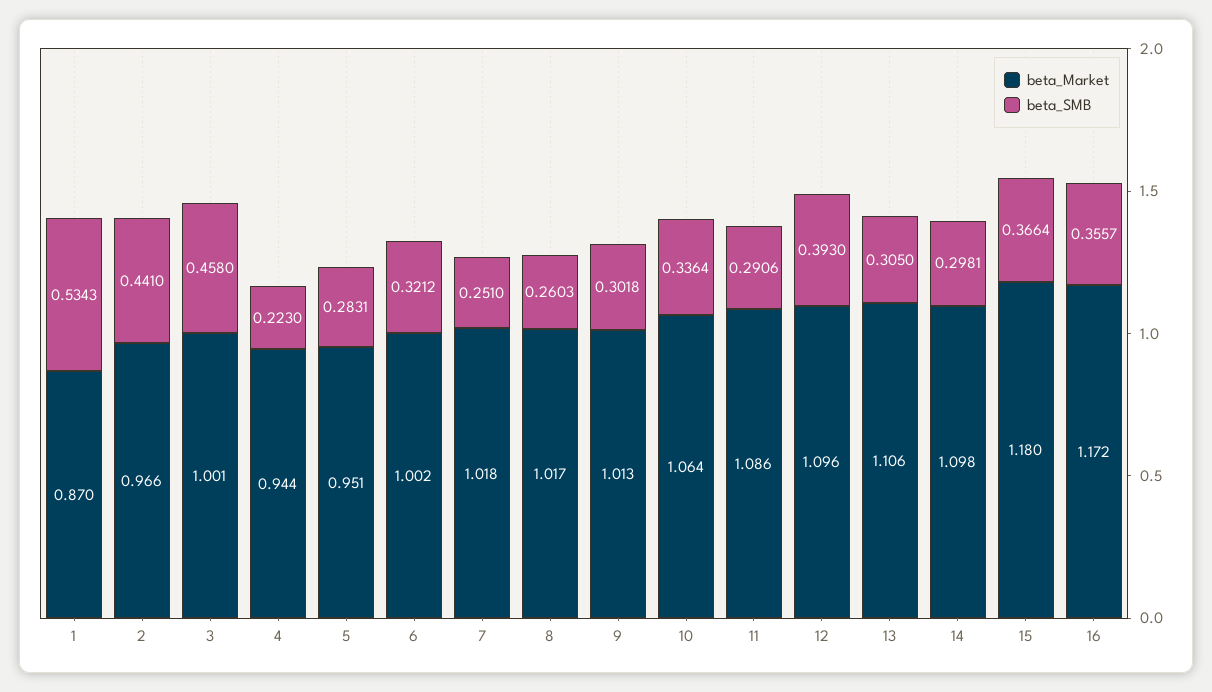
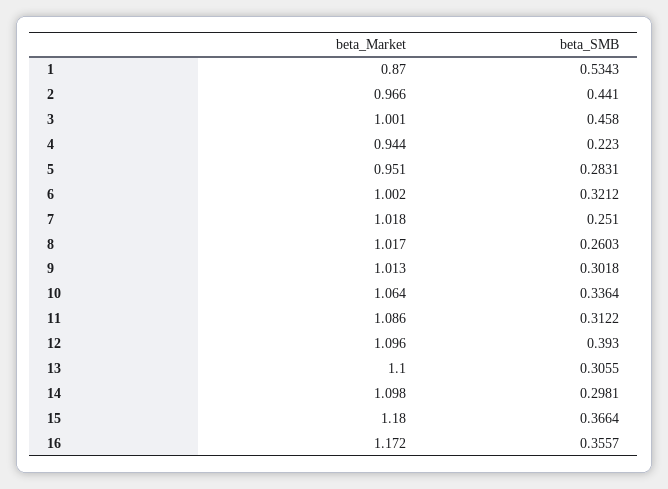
beta_SMB, 11: 0.2906 -> 0.3122
beta_Market, 13: 1.106 -> 1.1
beta_SMB, 13: 0.305 -> 0.3055

